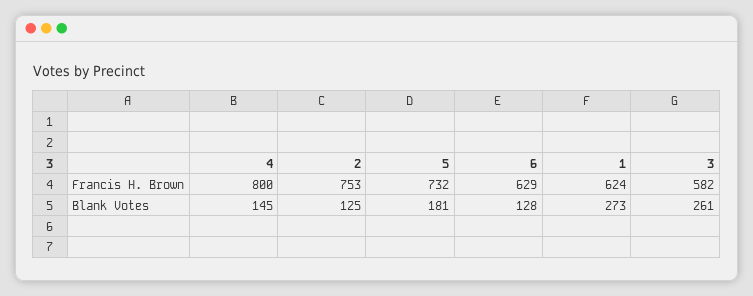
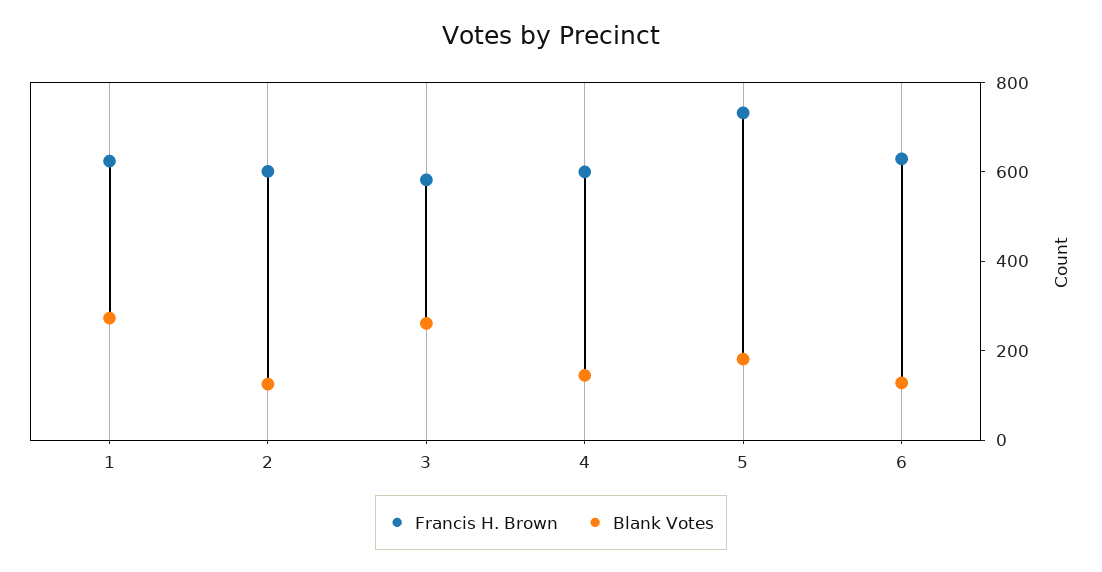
Francis H. Brown, 4: 800 -> 600
Francis H. Brown, 2: 753 -> 600

